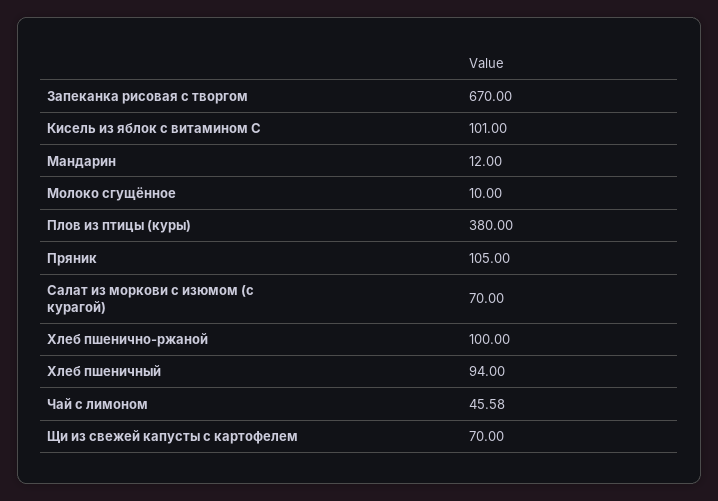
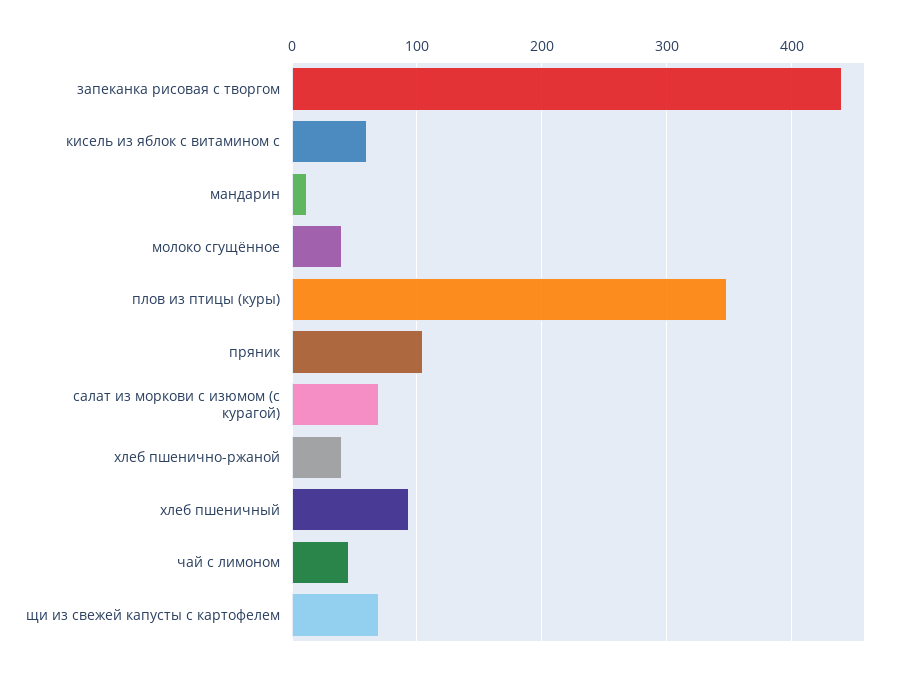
Запеканка рисовая с творгом: 670 -> 440
Кисель из яблок с витамином С: 101 -> 60
Молоко сгущённое: 10 -> 40
Плов из птицы (куры): 380 -> 350
Хлеб пшенично-ржаной: 100 -> 40

